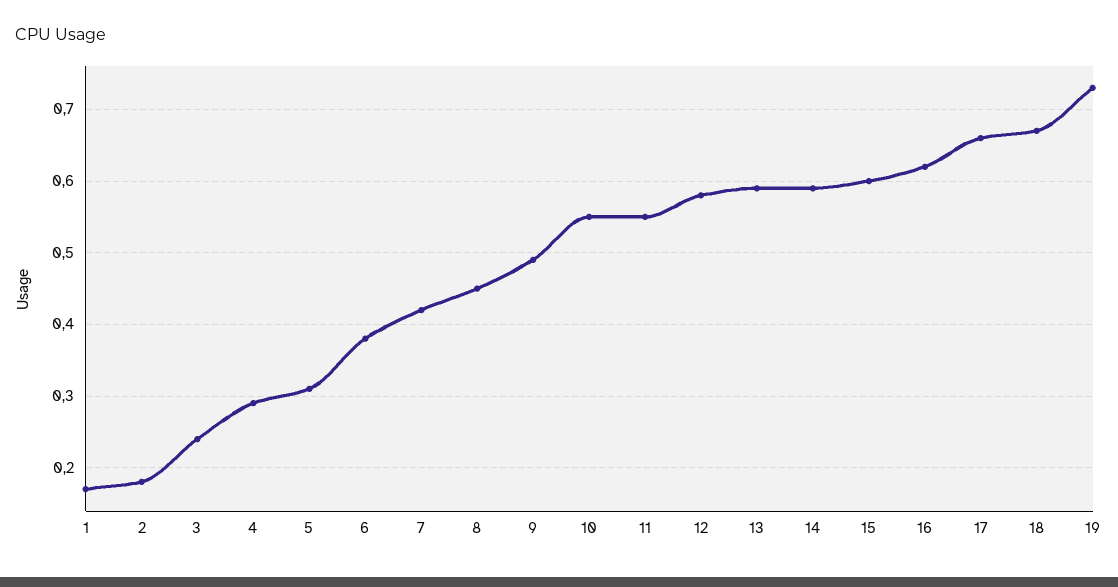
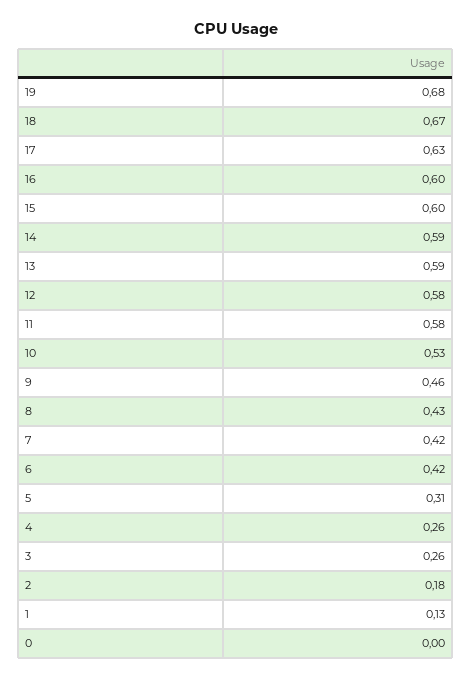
1: 0.17 -> 0.13
3: 0.24 -> 0.26
4: 0.29 -> 0.26
6: 0.38 -> 0.42
8: 0.45 -> 0.43
9: 0.49 -> 0.46
10: 0.55 -> 0.53
11: 0.55 -> 0.58
16: 0.62 -> 0.6
17: 0.66 -> 0.63
19: 0.73 -> 0.68
0: none -> 0

